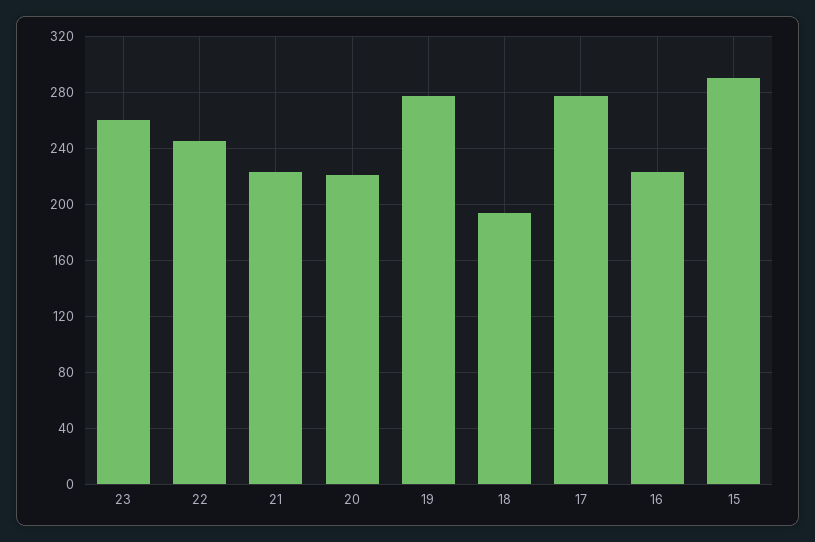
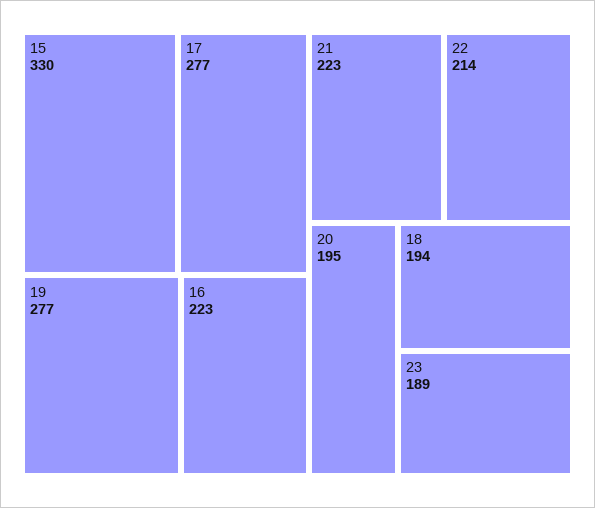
23: 260 -> 189
22: 245 -> 214
20: 220 -> 195
15: 290 -> 330

